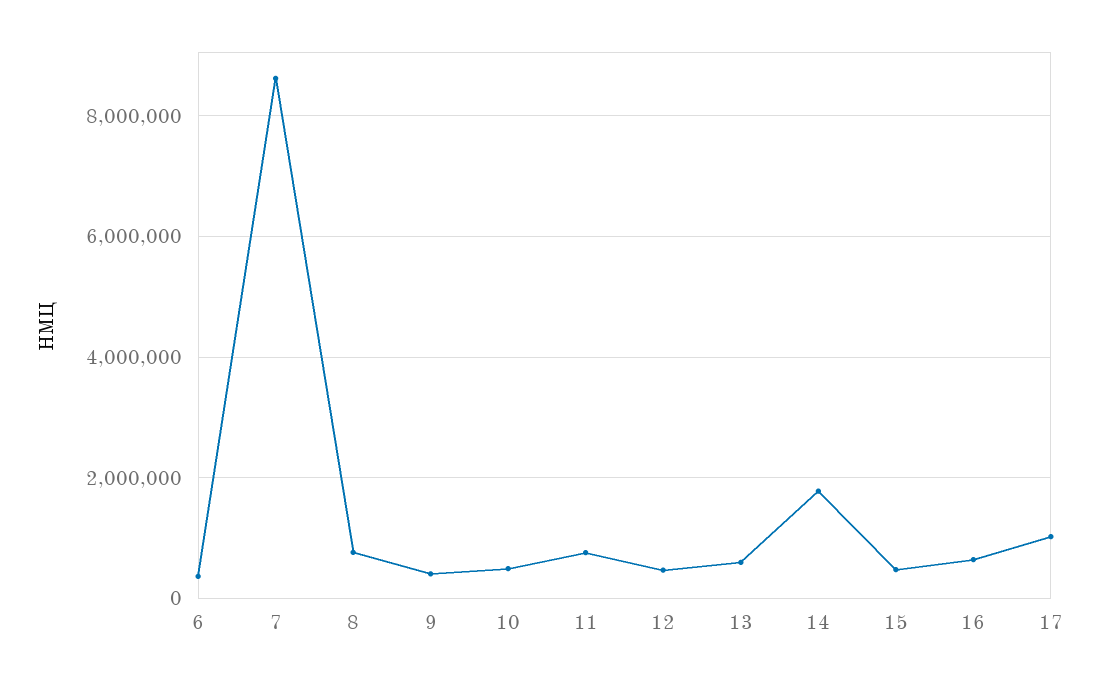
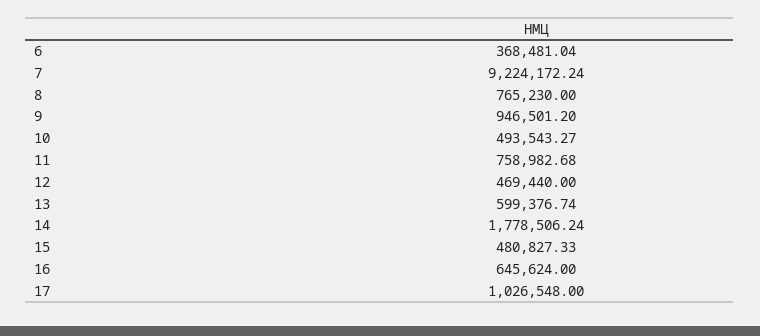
7: 8600000 -> 9224172.24
9: 400000 -> 946501.2

